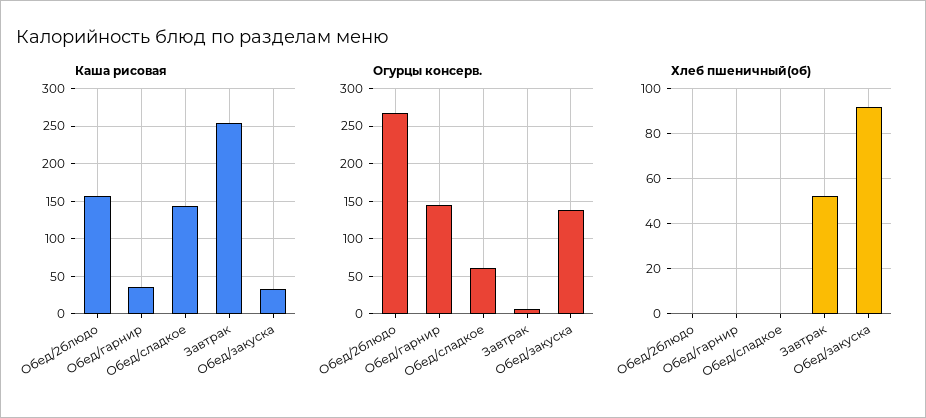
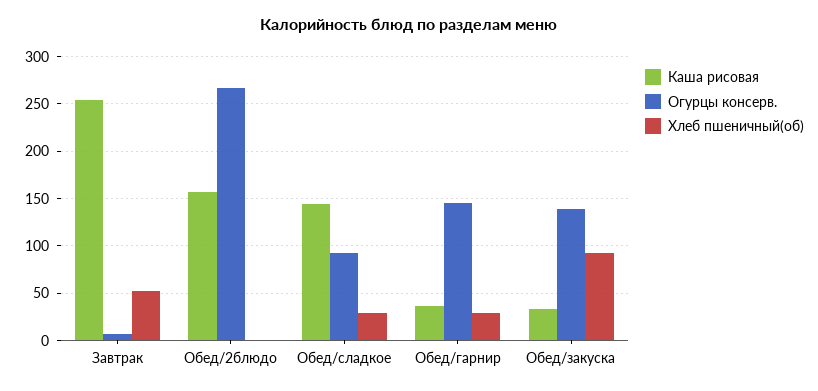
Огурцы консерв., Обед/сладкое: 60 -> 90
Хлеб пшеничный(об), Обед/гарнир: 0 -> 30
Хлеб пшеничный(об), Обед/сладкое: 0 -> 30

